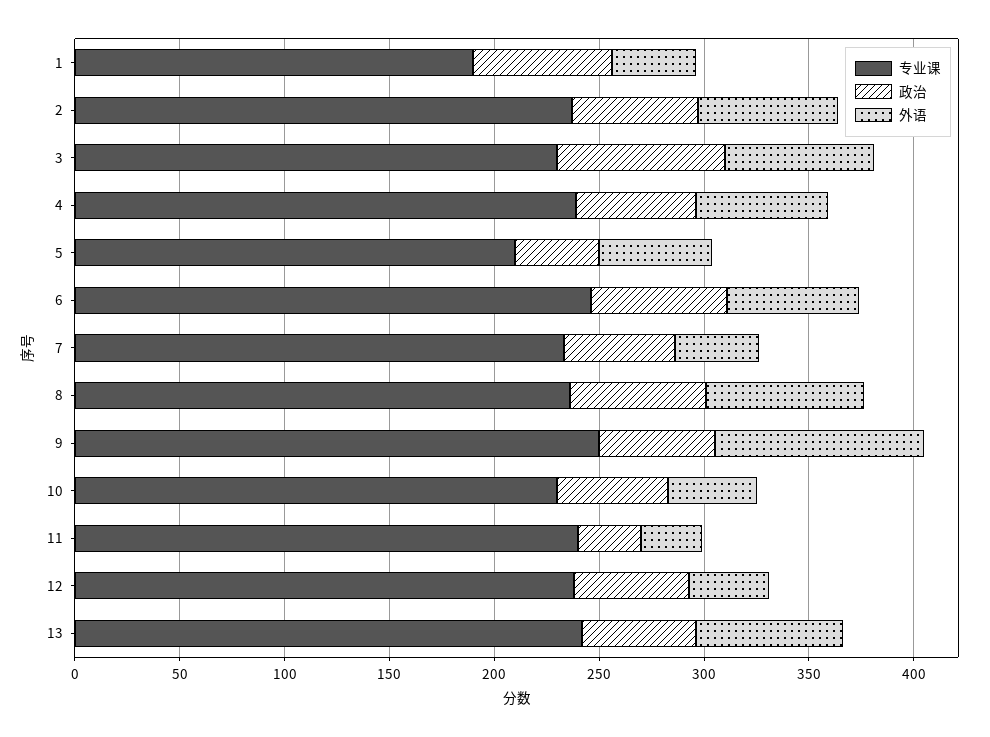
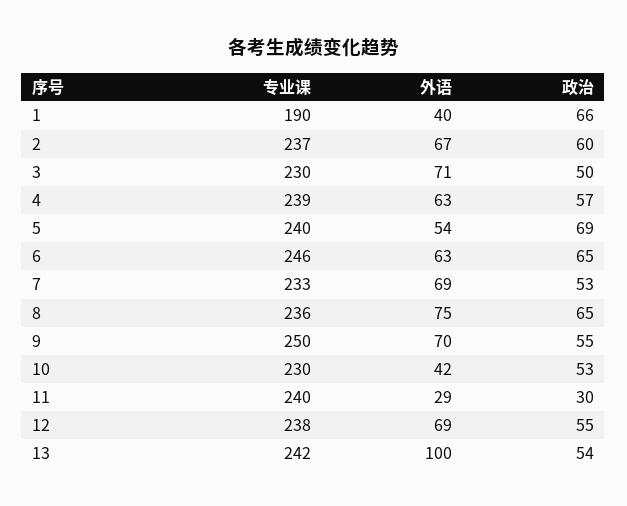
政治, 3: 80 -> 50
专业课, 5: 210 -> 240
政治, 5: 40 -> 69
外语, 7: 40 -> 69
外语, 9: 100 -> 70
外语, 12: 40 -> 69
外语, 13: 70 -> 100

